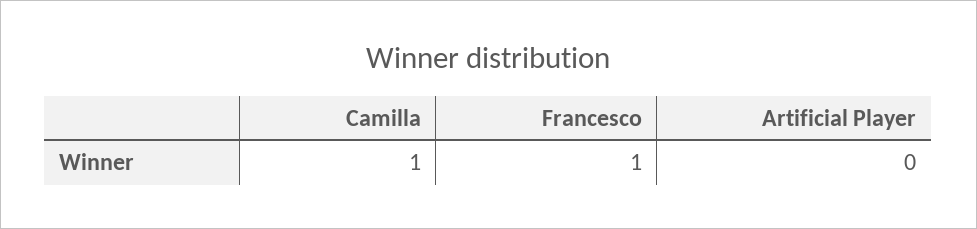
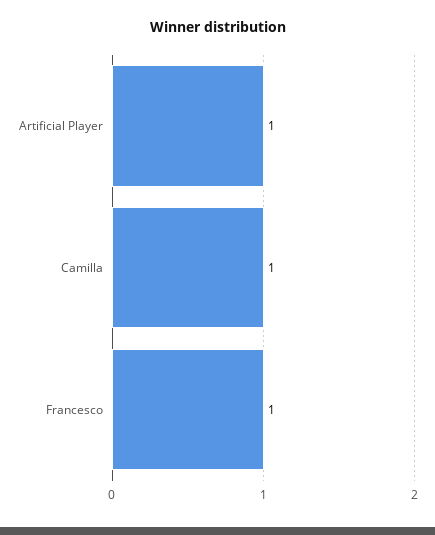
Artificial Player: 0 -> 1

